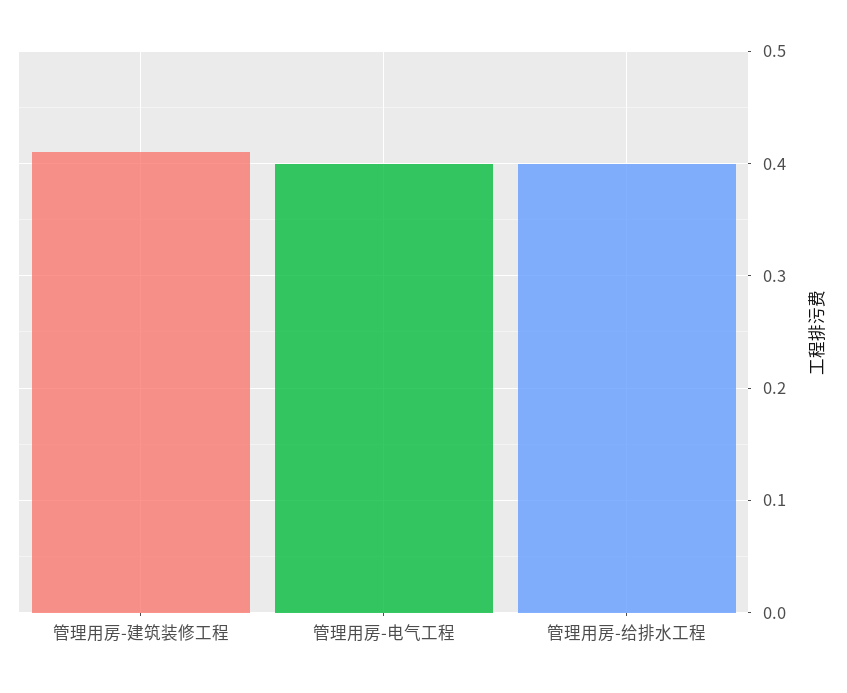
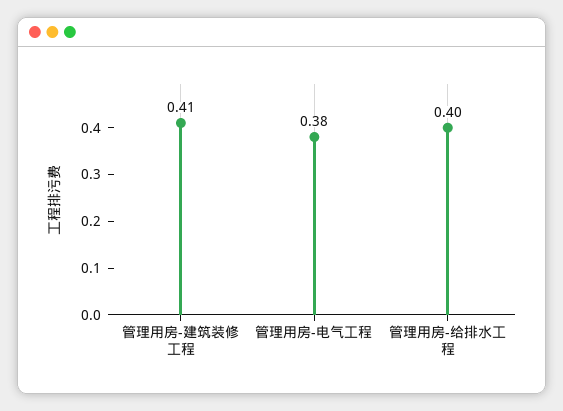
管理用房-电气工程: 0.4 -> 0.38

